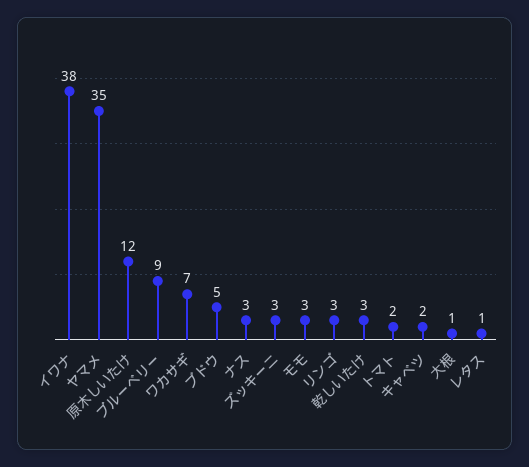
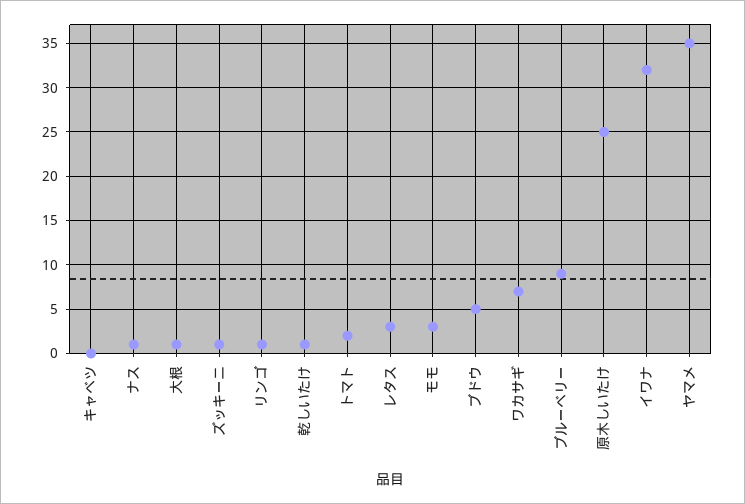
イワナ: 38 -> 32
原木しいたけ: 12 -> 25
ナス: 3 -> 1
ズッキーニ: 3 -> 1
リンゴ: 3 -> 1
乾しいたけ: 3 -> 1
キャベツ: 2 -> 0
レタス: 1 -> 3

